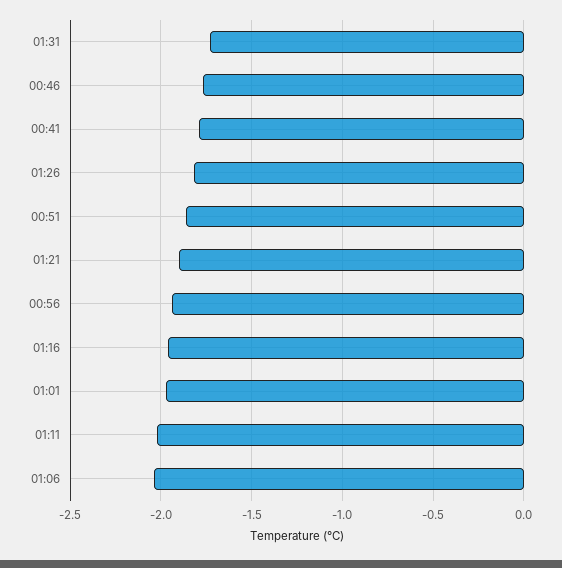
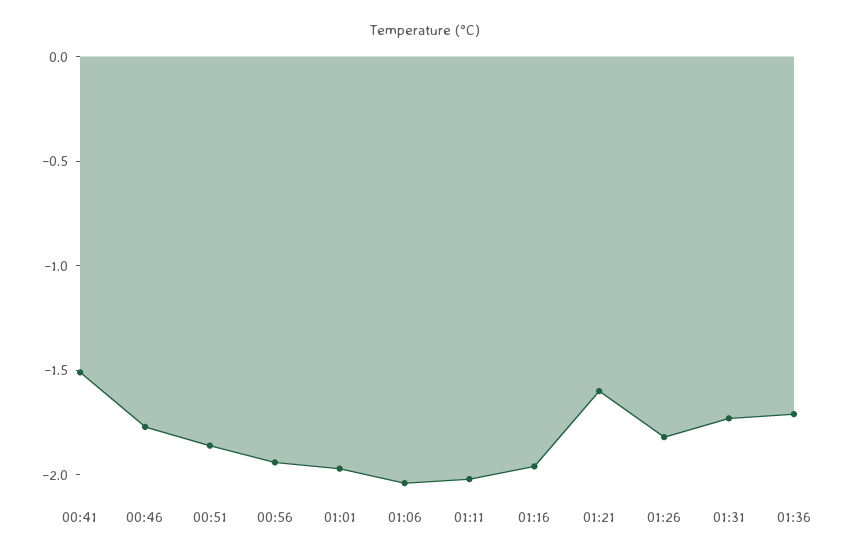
00:41: -1.8 -> -1.5
01:21: -1.9 -> -1.6
01:36: none -> -1.7

